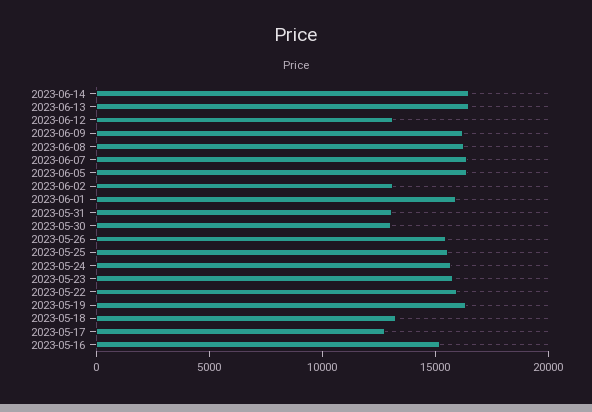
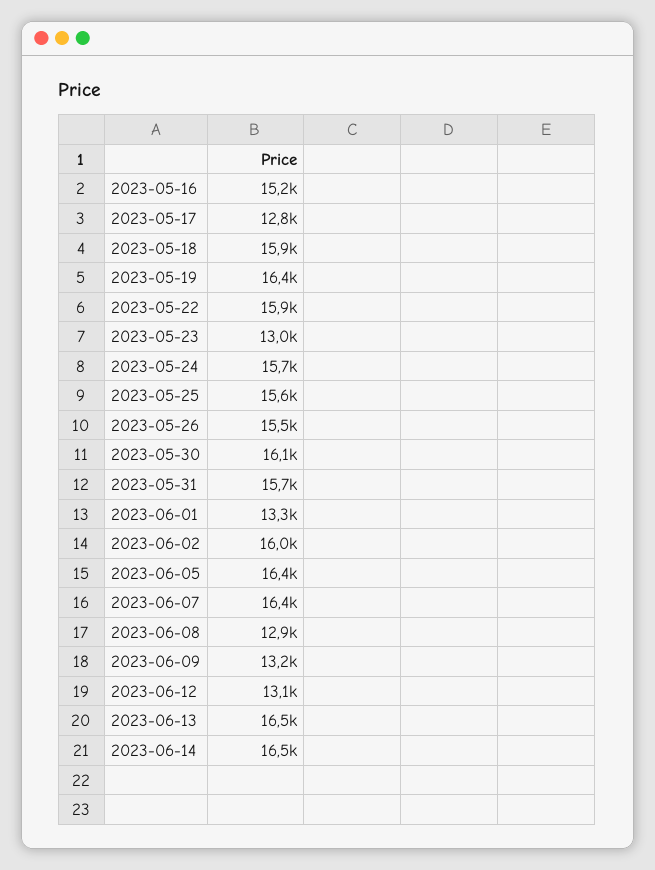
2023-06-09: 16000 -> 13200
2023-06-08: 16000 -> 12900
2023-06-02: 13000 -> 16000
2023-06-01: 16000 -> 13300
2023-05-31: 13000 -> 15700
2023-05-30: 13000 -> 16100
2023-05-23: 16000 -> 13000
2023-05-18: 13000 -> 15900

